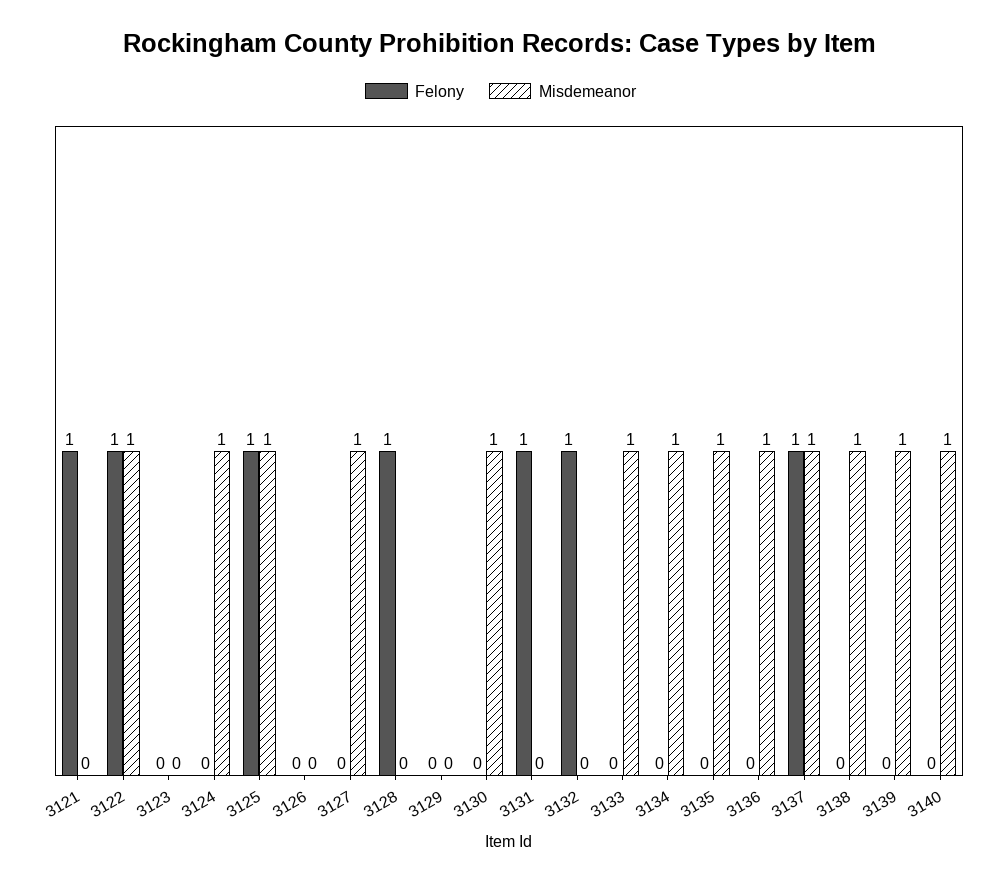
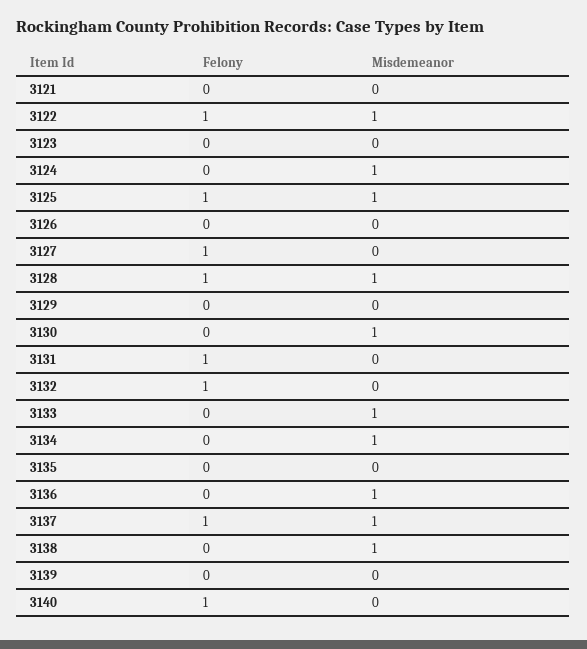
Felony, 3121: 1 -> 0
Felony, 3127: 0 -> 1
Misdemeanor, 3127: 1 -> 0
Misdemeanor, 3128: 0 -> 1
Misdemeanor, 3135: 1 -> 0
Misdemeanor, 3139: 1 -> 0
Felony, 3140: 0 -> 1
Misdemeanor, 3140: 1 -> 0

